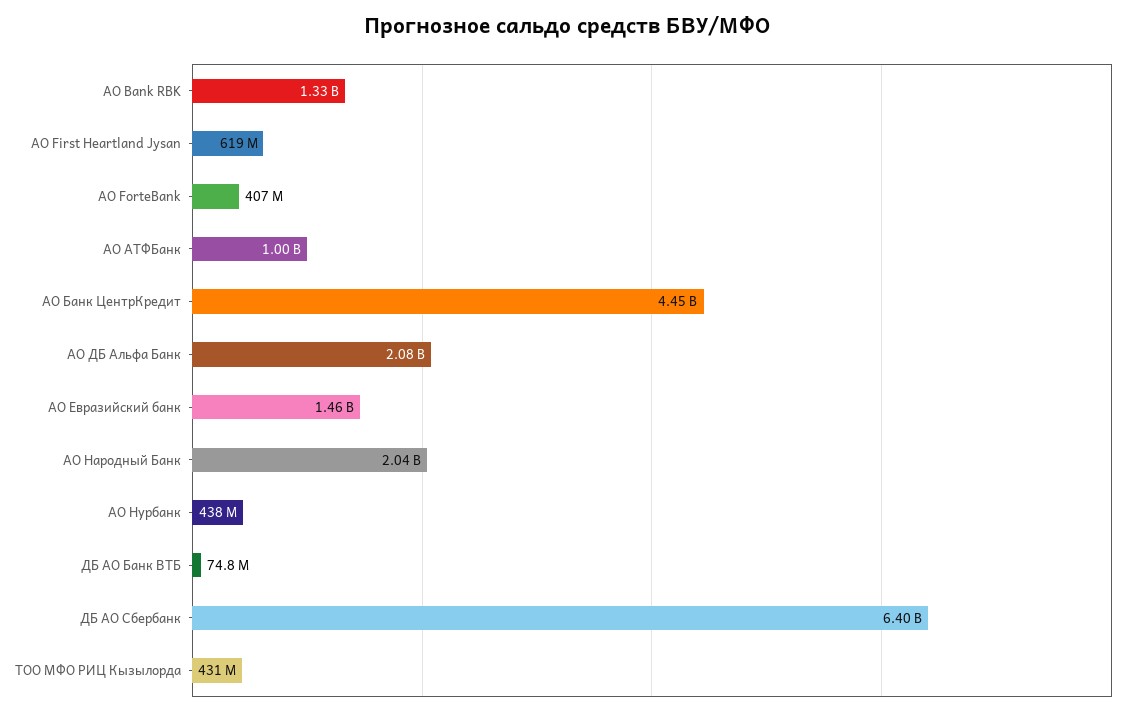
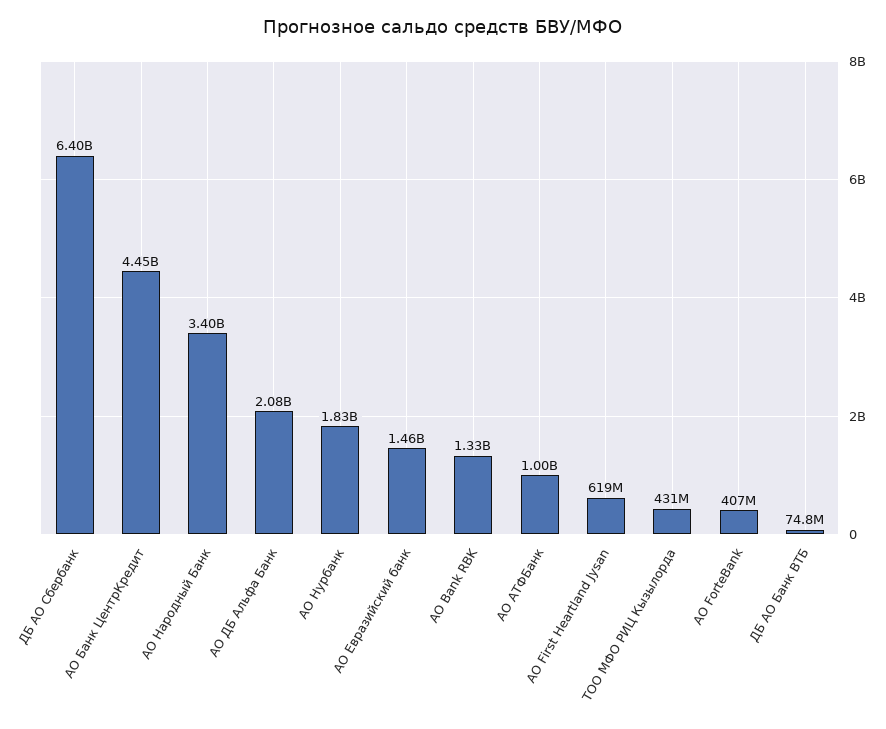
АО Народный Банк: 2040000000 -> 3400000000
АО Нурбанк: 438000000 -> 1830000000

